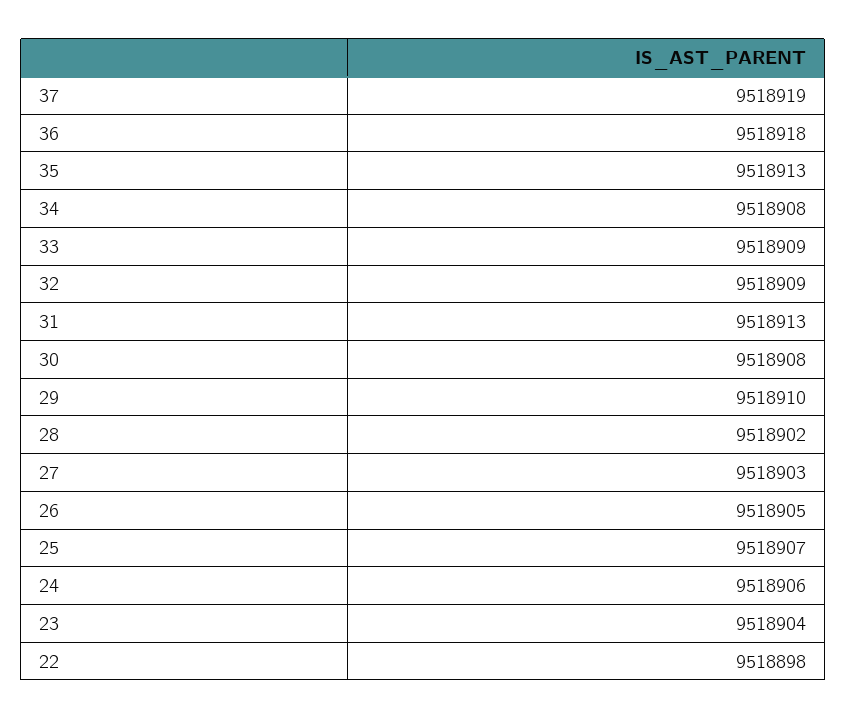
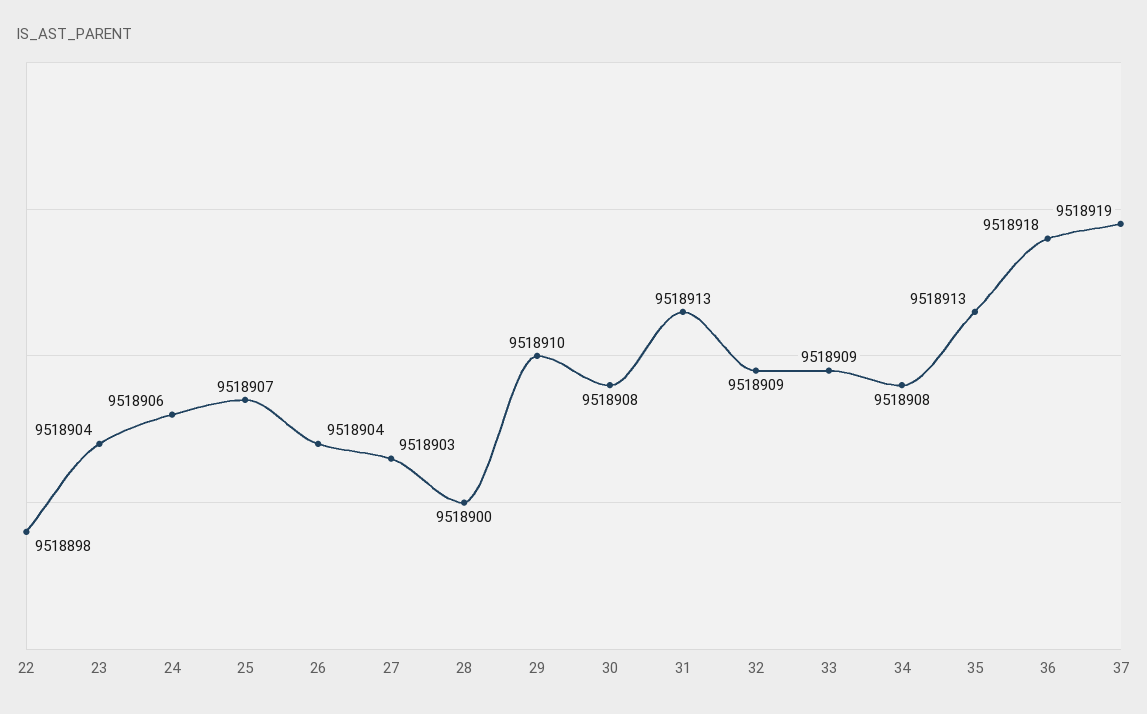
28: 9518902 -> 9518900
26: 9518905 -> 9518904

